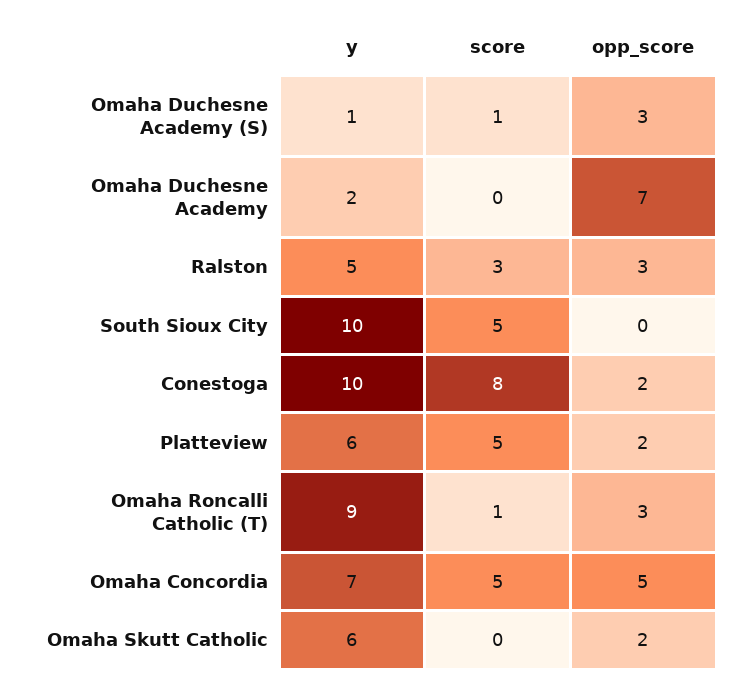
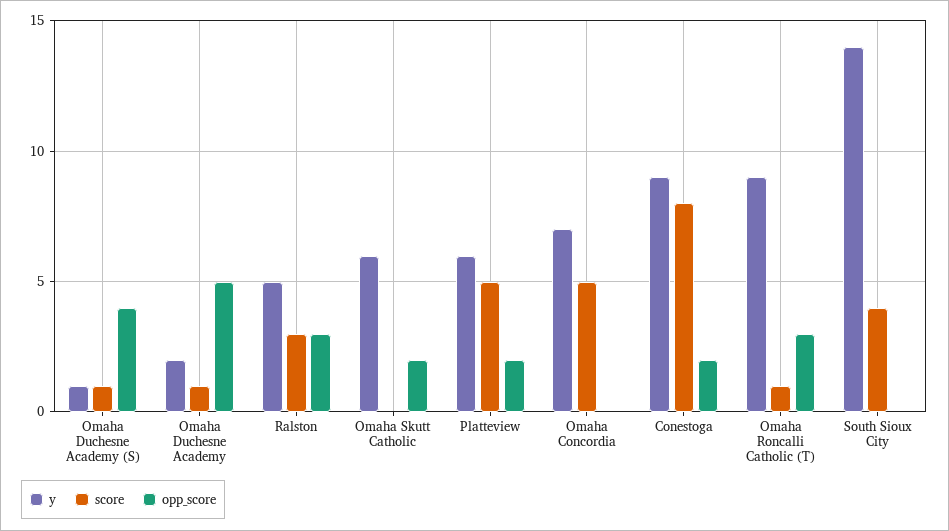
opp_score, Omaha Duchesne Academy (S): 3 -> 4
score, Omaha Duchesne Academy: 0 -> 1
opp_score, Omaha Duchesne Academy: 7 -> 5
y, South Sioux City: 10 -> 14
score, South Sioux City: 5 -> 4
y, Conestoga: 10 -> 9
opp_score, Omaha Concordia: 5 -> 0

